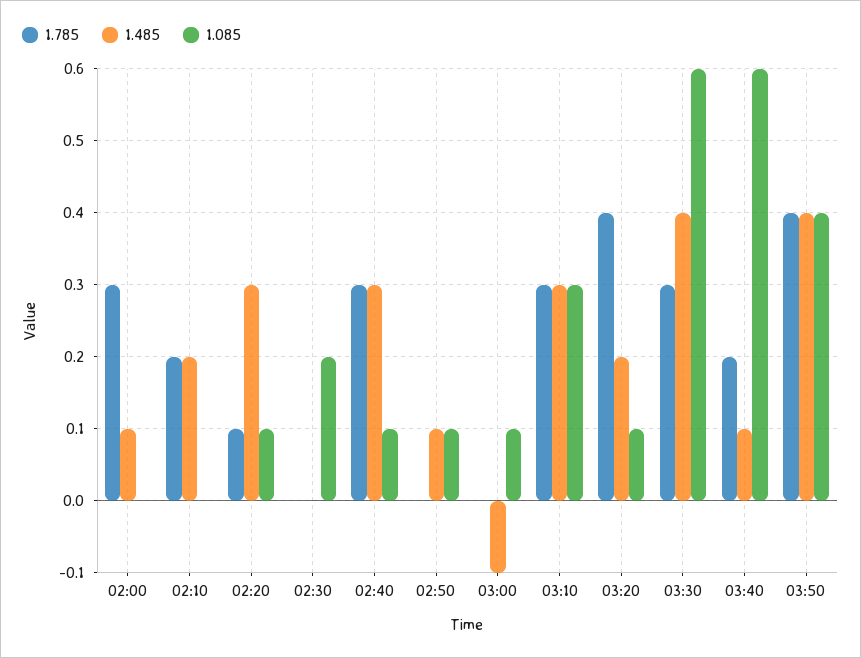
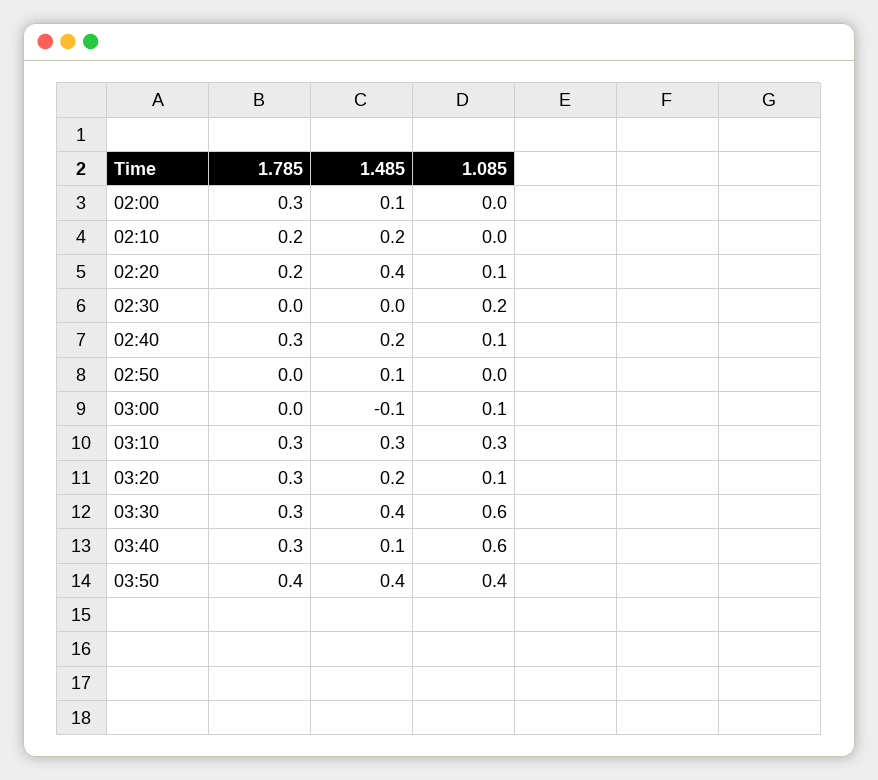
1.785, 02:20: 0.1 -> 0.2
1.485, 02:20: 0.3 -> 0.4
1.485, 02:40: 0.3 -> 0.2
1.085, 02:50: 0.1 -> 0
1.785, 03:20: 0.4 -> 0.3
1.785, 03:40: 0.2 -> 0.3

